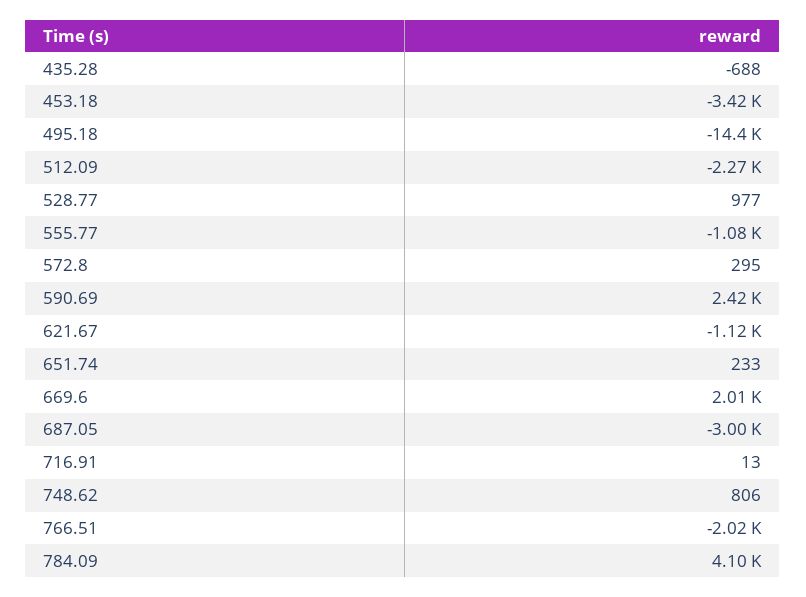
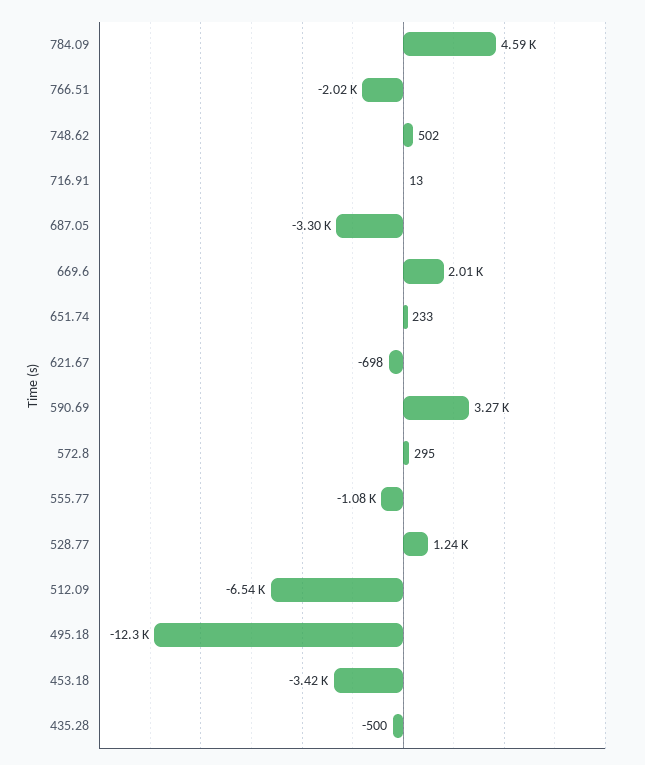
435.28: -688 -> -500
495.18: -14400 -> -12300
512.09: -2270 -> -6540
528.77: 977 -> 1240
590.69: 2420 -> 3270
621.67: -1120 -> -698
687.05: -3000 -> -3300
748.62: 806 -> 502
784.09: 4100 -> 4590

